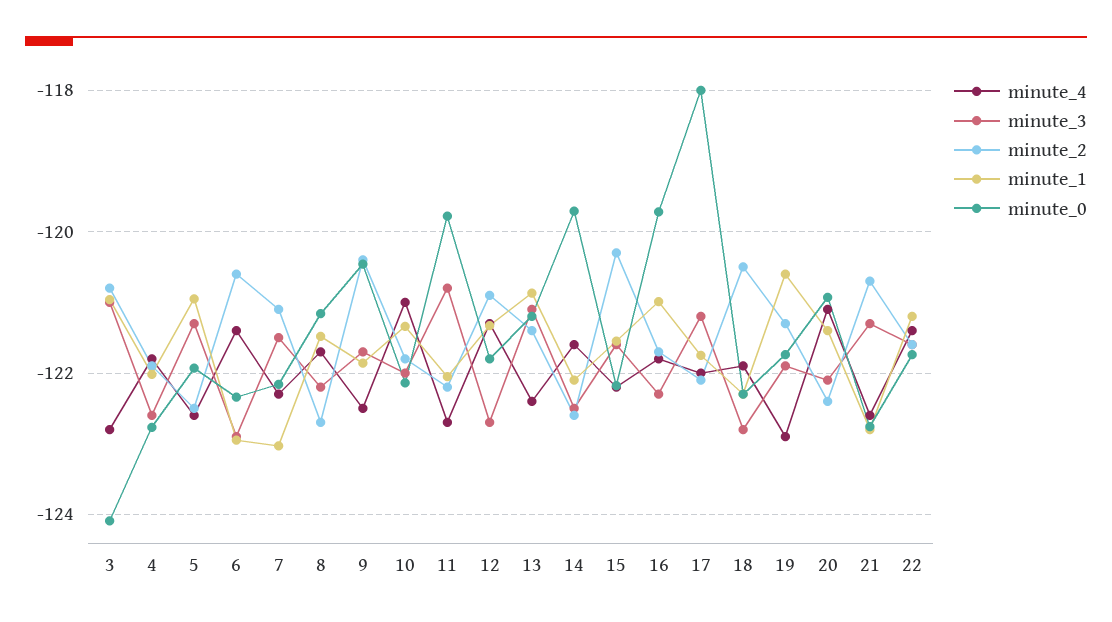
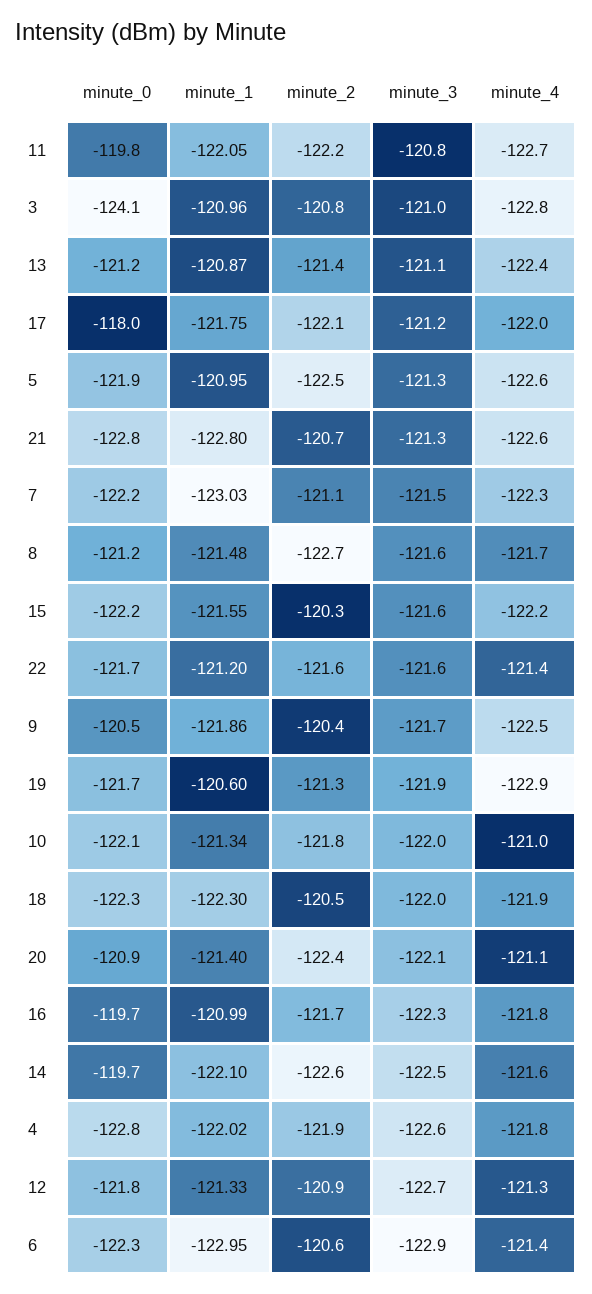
minute_3, 8: -122.2 -> -121.6
minute_3, 18: -122.8 -> -122

